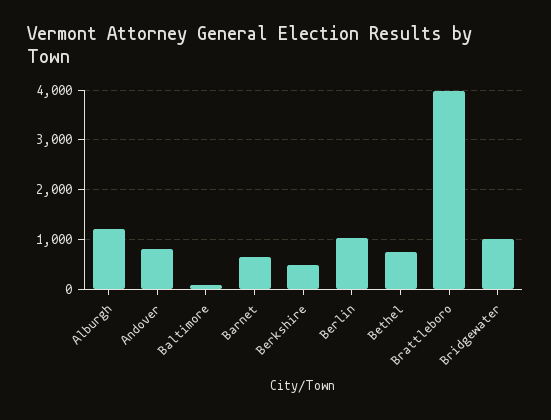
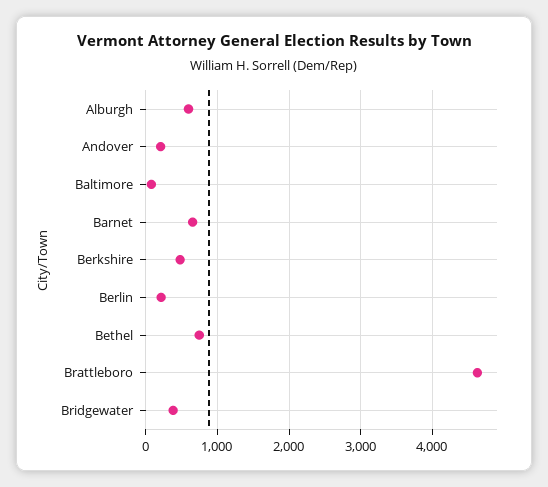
Alburgh: 1200 -> 600
Andover: 800 -> 200
Berlin: 1000 -> 200
Brattleboro: 4000 -> 4600
Bridgewater: 1000 -> 400

